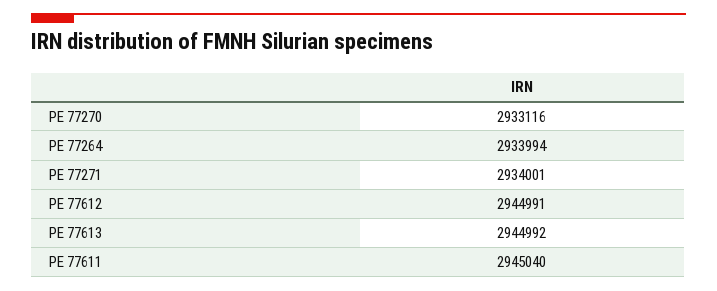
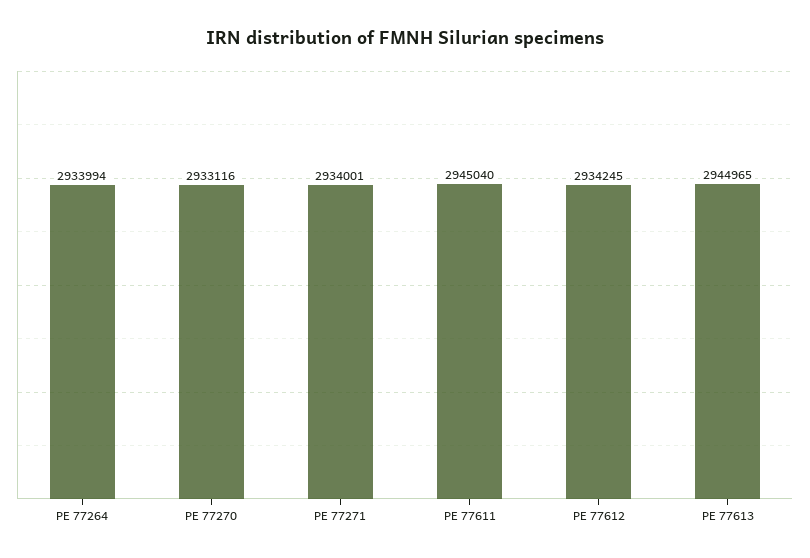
PE 77612: 2944991 -> 2934245
PE 77613: 2944992 -> 2944965

